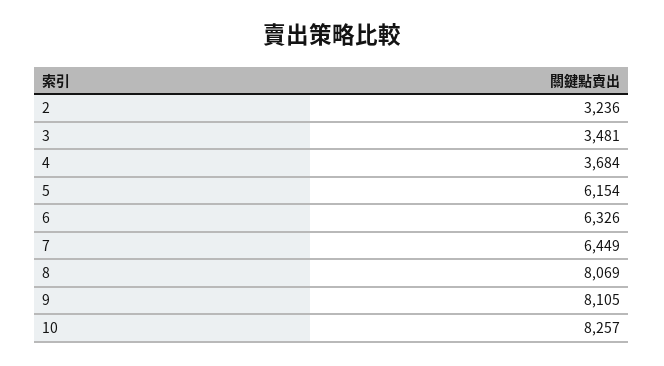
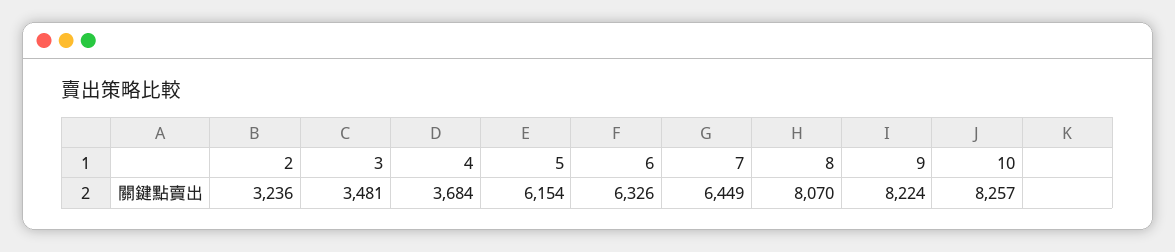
8: 8069 -> 8070
9: 8105 -> 8224

